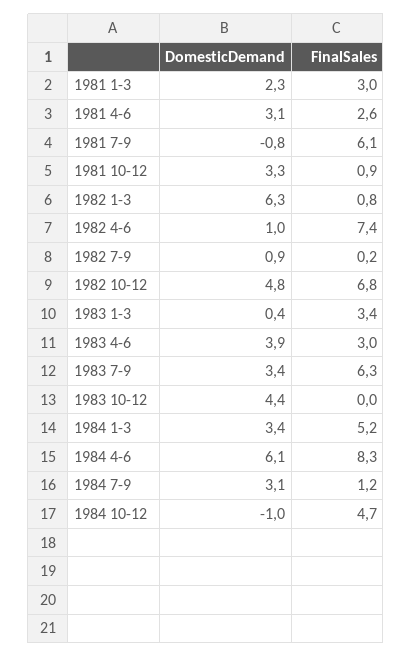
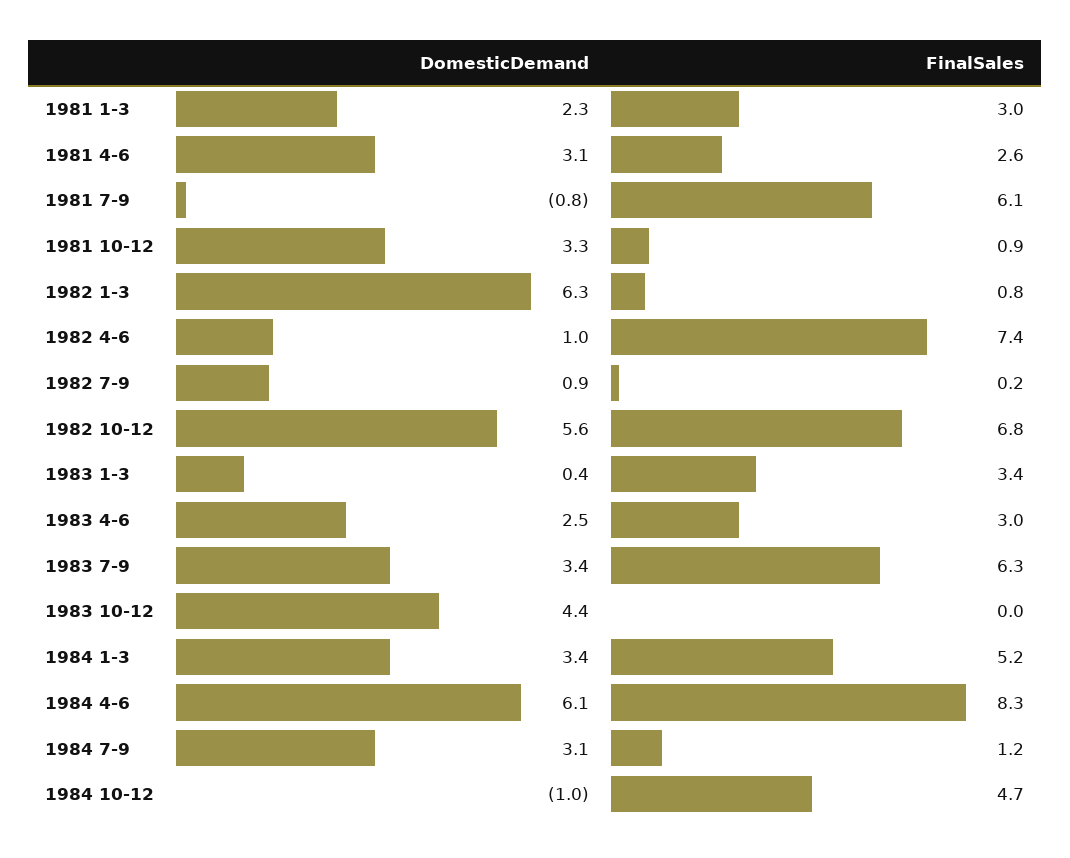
DomesticDemand, 1982 10-12: 4.8 -> 5.6
DomesticDemand, 1983 4-6: 3.9 -> 2.5

